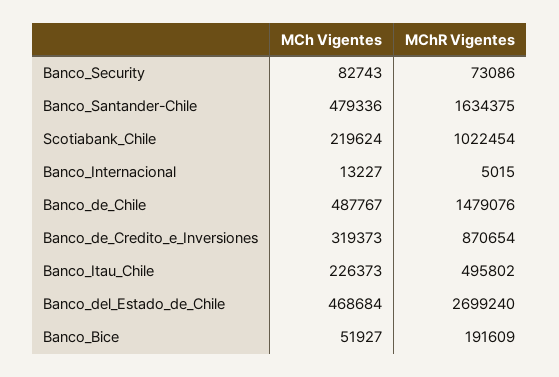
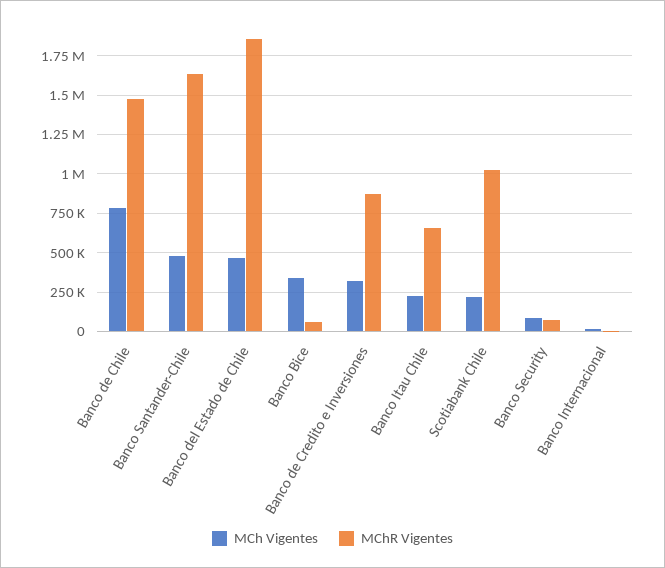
MCh Vigentes, Banco_de_Chile: 487767 -> 800000
MChR Vigentes, Banco_Itau_Chile: 495802 -> 650000
MChR Vigentes, Banco_del_Estado_de_Chile: 2699240 -> 1850000
MCh Vigentes, Banco_Bice: 51927 -> 350000
MChR Vigentes, Banco_Bice: 191609 -> 50000

